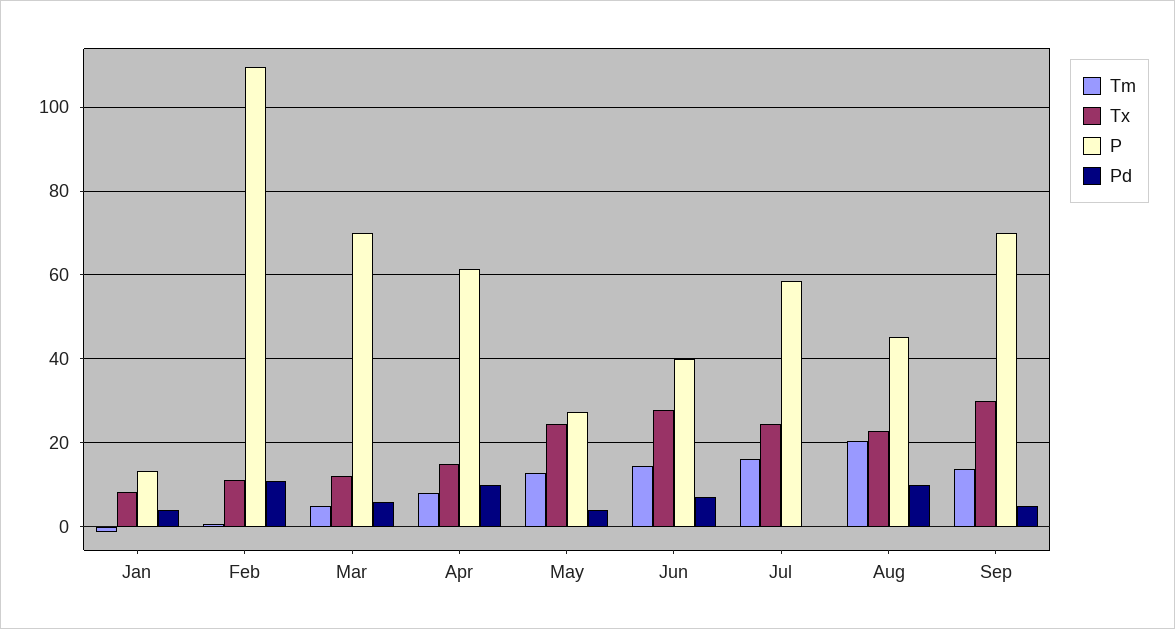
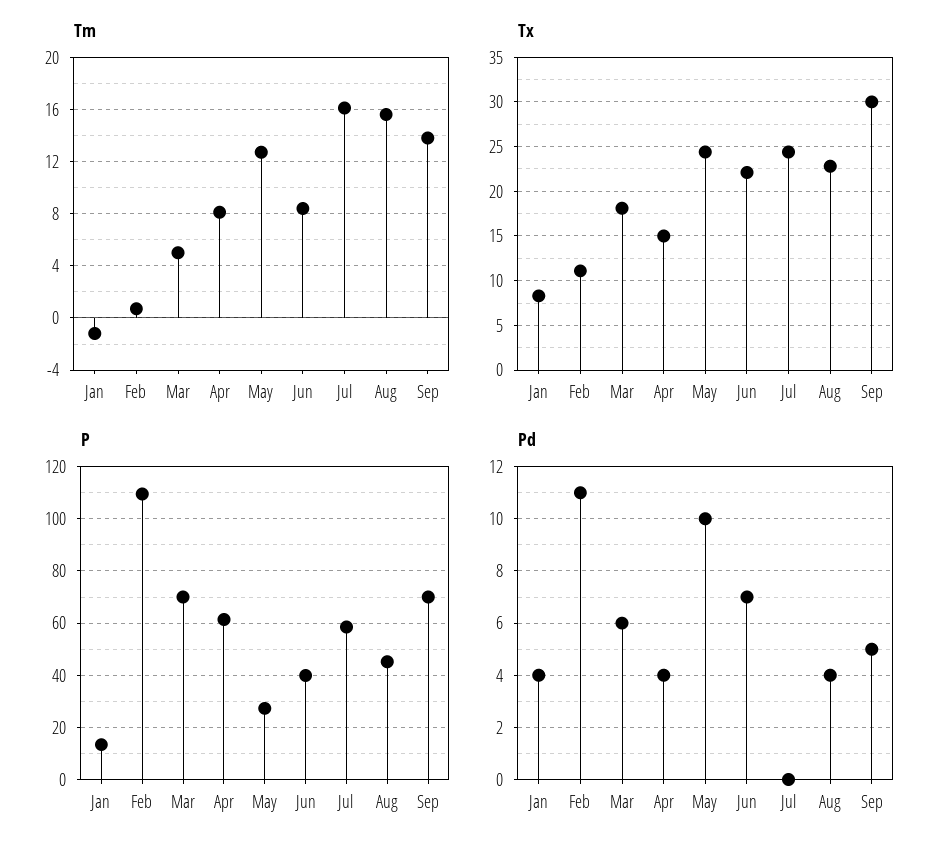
Tx, Mar: 12 -> 18
Pd, Apr: 10 -> 4
Pd, May: 4 -> 10
Tm, Jun: 14 -> 8.5
Tx, Jun: 28 -> 22
Tm, Aug: 20 -> 15.5
Pd, Aug: 10 -> 4

